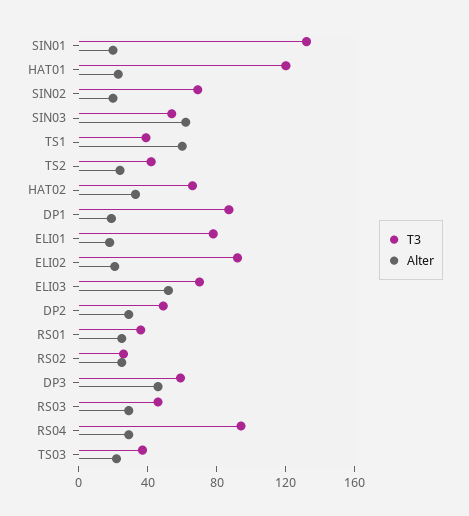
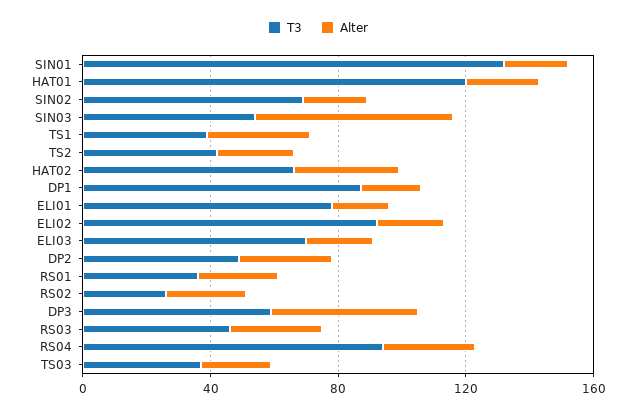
Alter, TS1: 60 -> 30
Alter, ELI03: 50 -> 20

